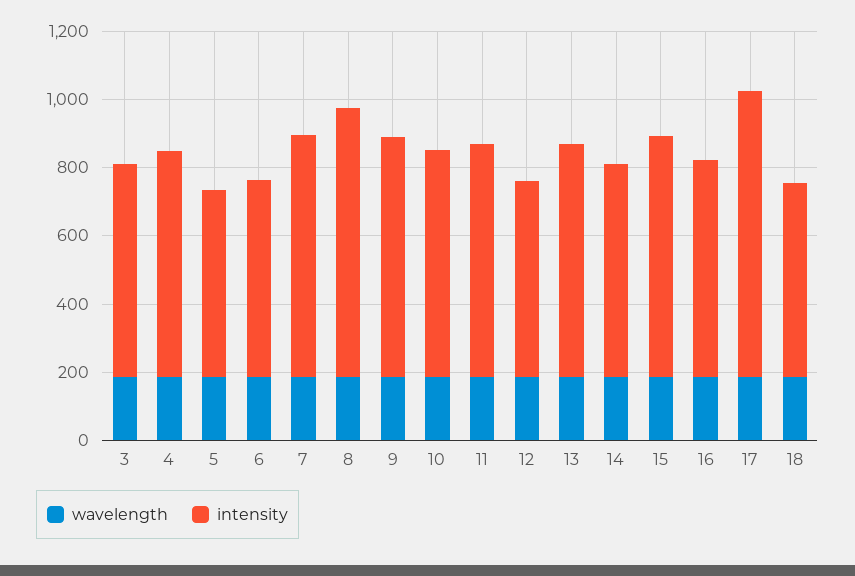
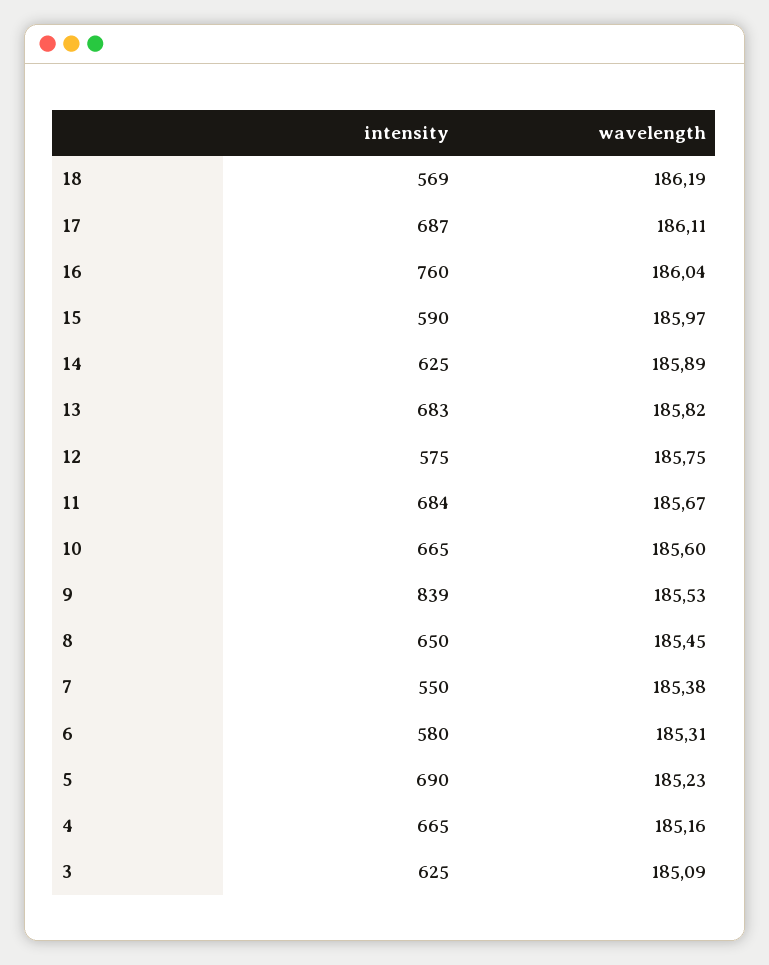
intensity, 5: 550 -> 690
intensity, 7: 700 -> 550
intensity, 8: 800 -> 650
intensity, 9: 700 -> 839
intensity, 15: 700 -> 590
intensity, 16: 650 -> 760
intensity, 17: 850 -> 687

